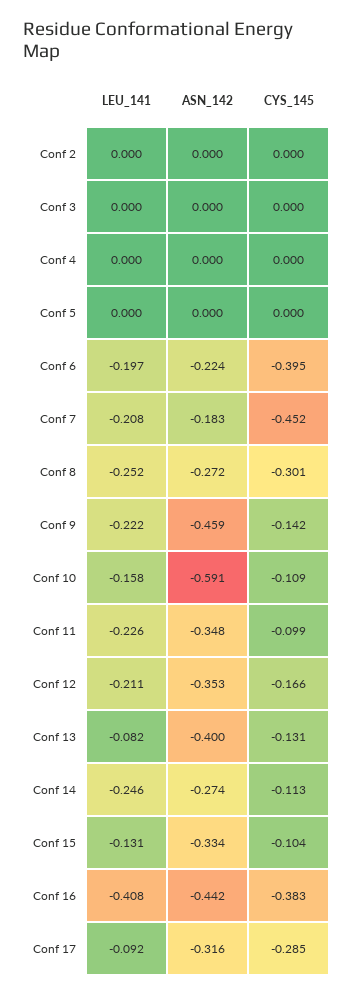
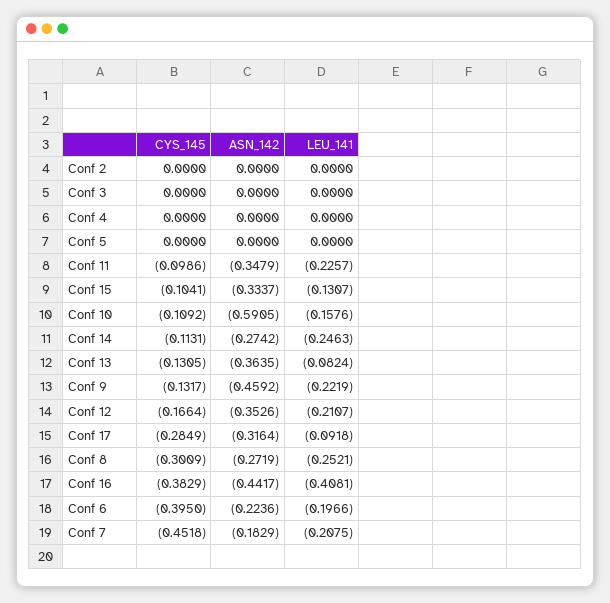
CYS_145, Conf 9: -0.142 -> -0.1317
ASN_142, Conf 13: -0.4 -> -0.3635

